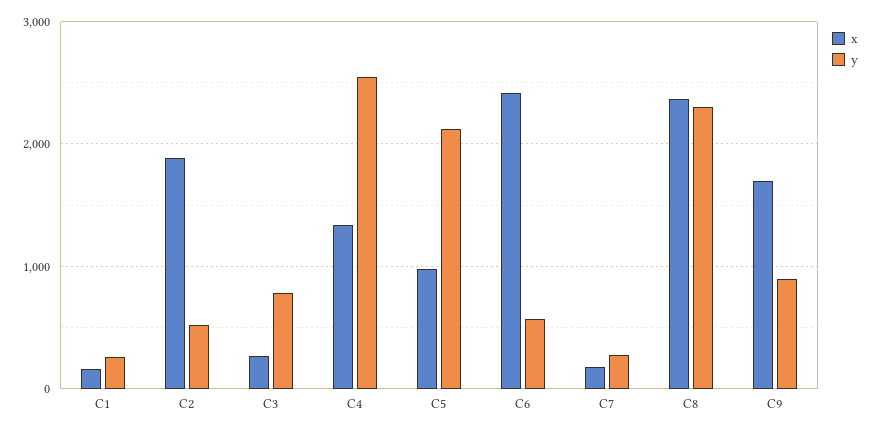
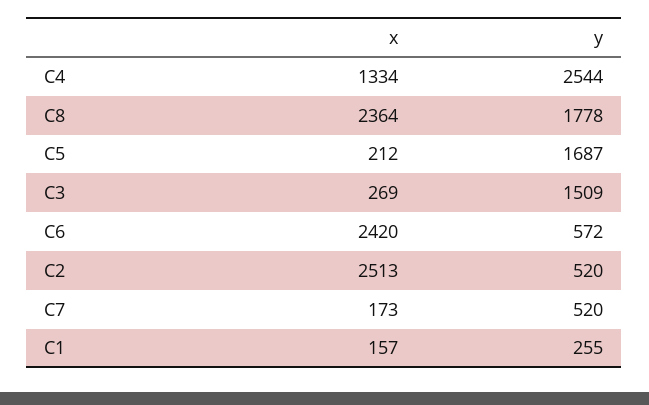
x, C2: 1900 -> 2513
y, C3: 800 -> 1509
x, C5: 1000 -> 212
y, C5: 2100 -> 1687
y, C7: 300 -> 520
y, C8: 2300 -> 1778
x, C9: 1700 -> none
y, C9: 900 -> none

